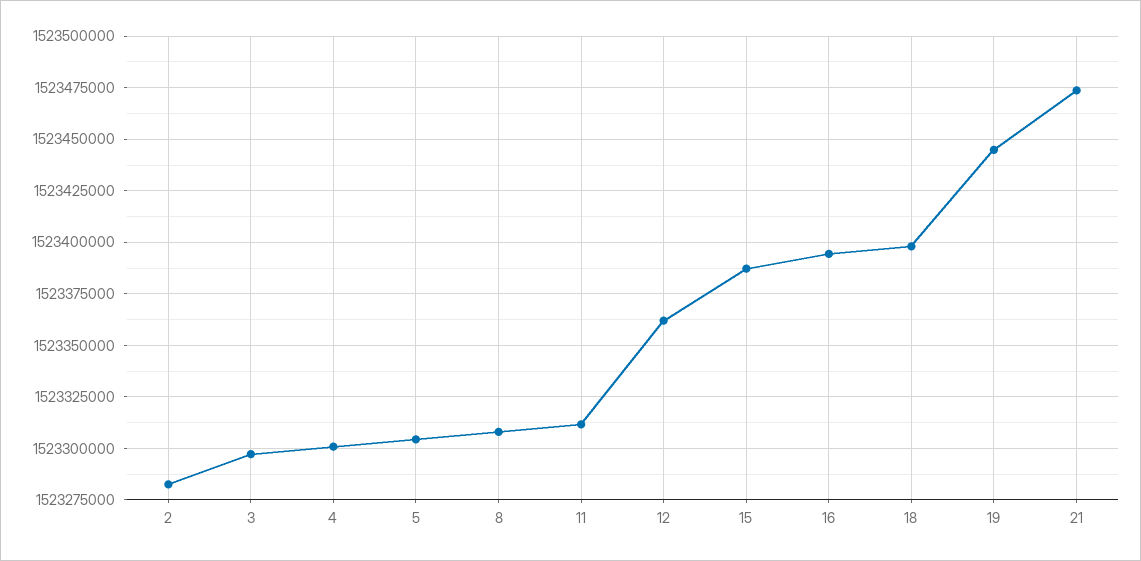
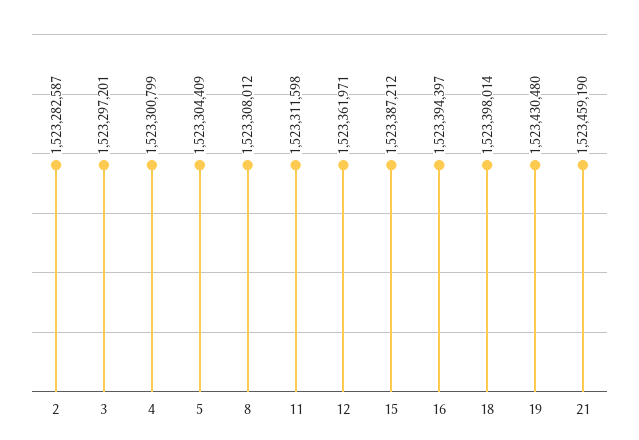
19: 1523445000 -> 1523430480
21: 1523475000 -> 1523459190

